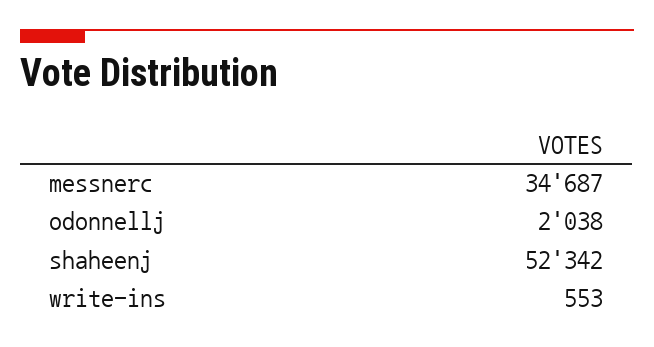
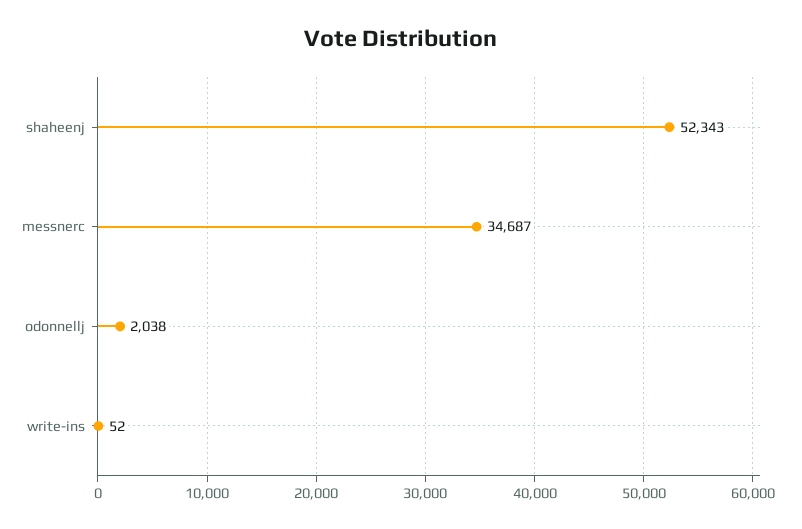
shaheenj: 52342 -> 52343
write-ins: 553 -> 52

